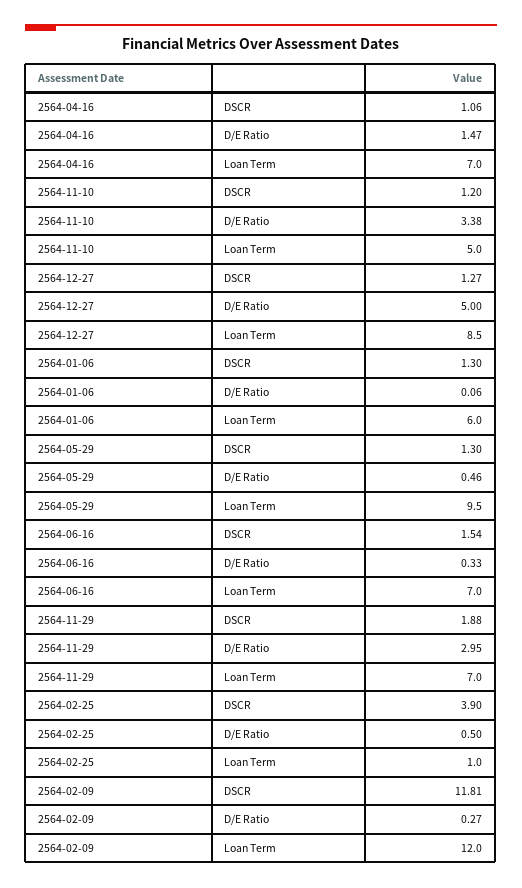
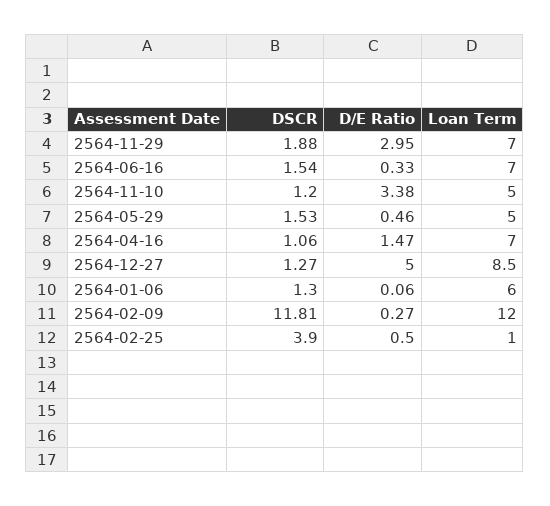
2564-05-29, DSCR: 1.3 -> 1.53
2564-05-29, Loan Term: 9.5 -> 5

